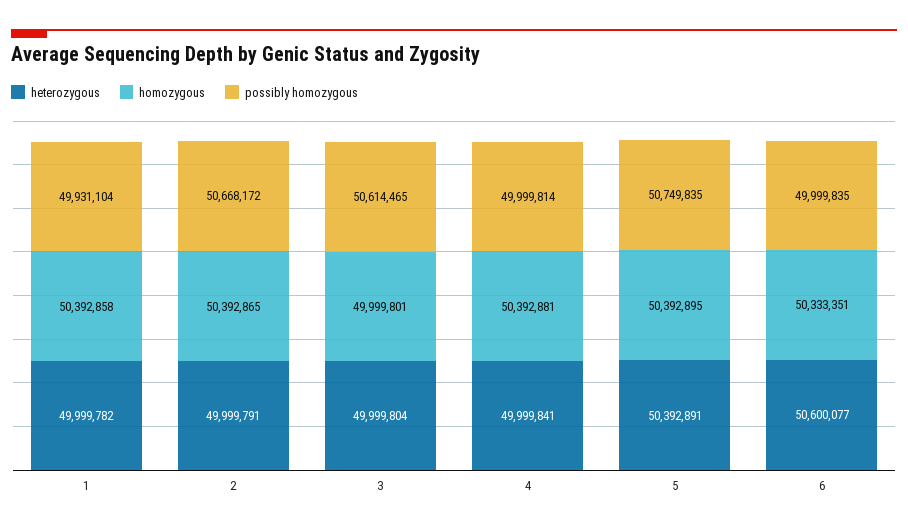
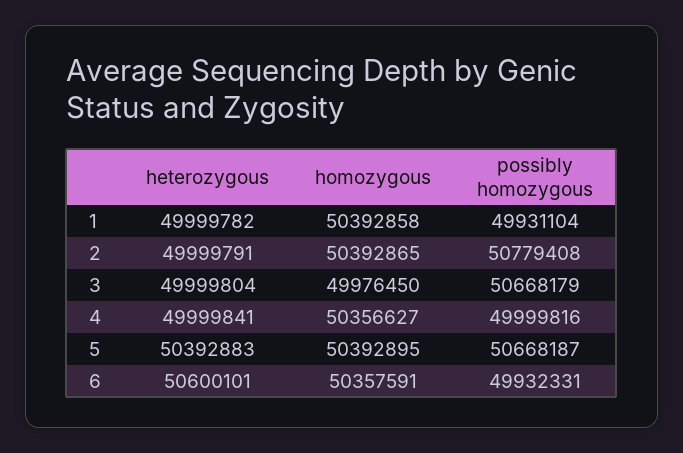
possibly homozygous, 2: 50668172 -> 50779408
homozygous, 3: 49999801 -> 49976450
possibly homozygous, 3: 50614465 -> 50668179
homozygous, 4: 50392881 -> 50356627
possibly homozygous, 4: 49999814 -> 49999816
heterozygous, 5: 50392891 -> 50392883
possibly homozygous, 5: 50749835 -> 50668187
heterozygous, 6: 50600077 -> 50600101
homozygous, 6: 50333351 -> 50357591
possibly homozygous, 6: 49999835 -> 49932331

